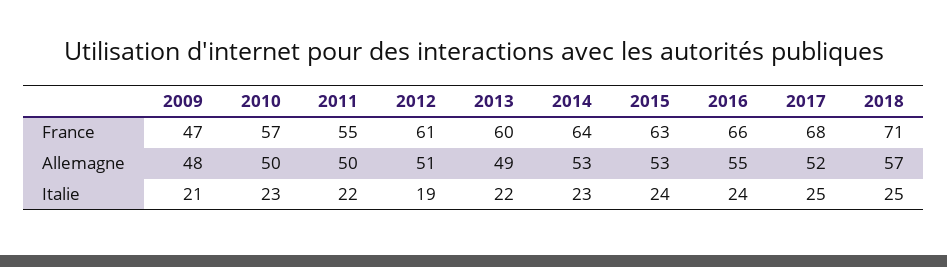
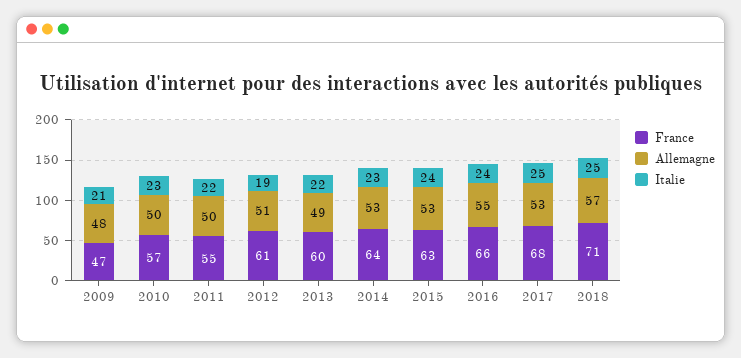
Allemagne, 2017: 52 -> 53

